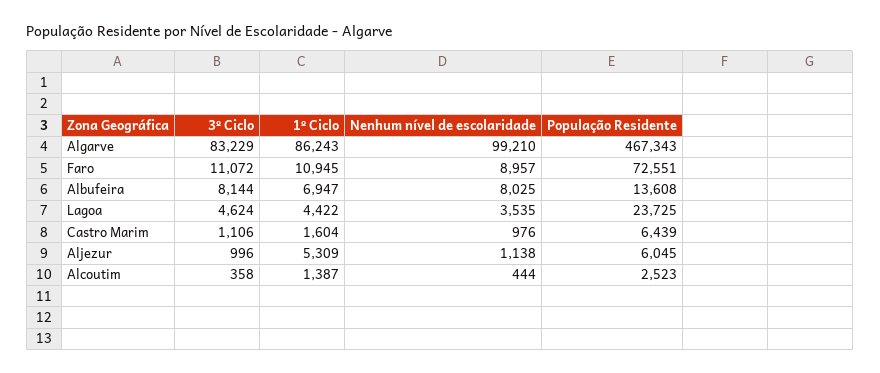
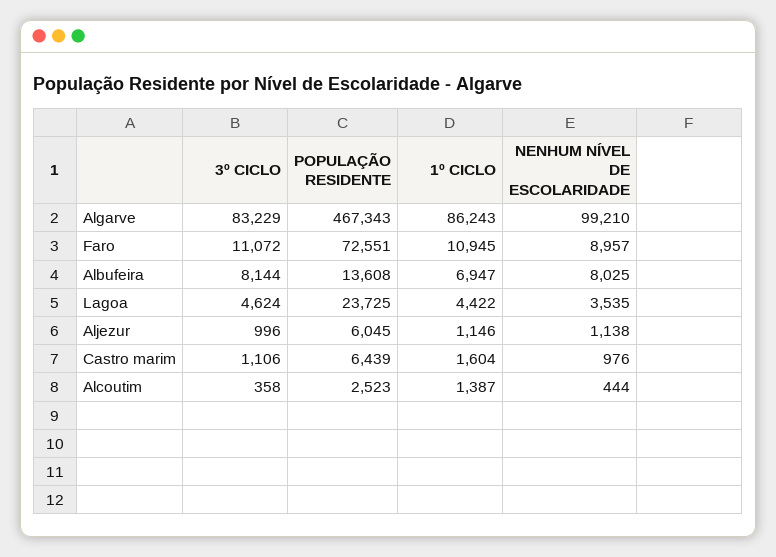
1º Ciclo, Aljezur: 5309 -> 1146

